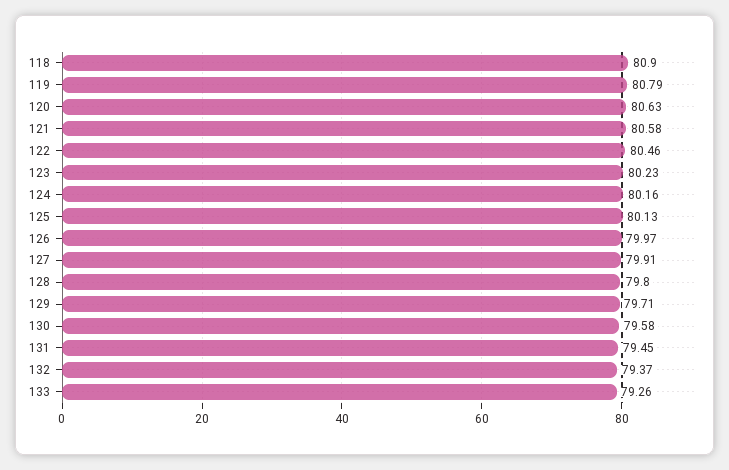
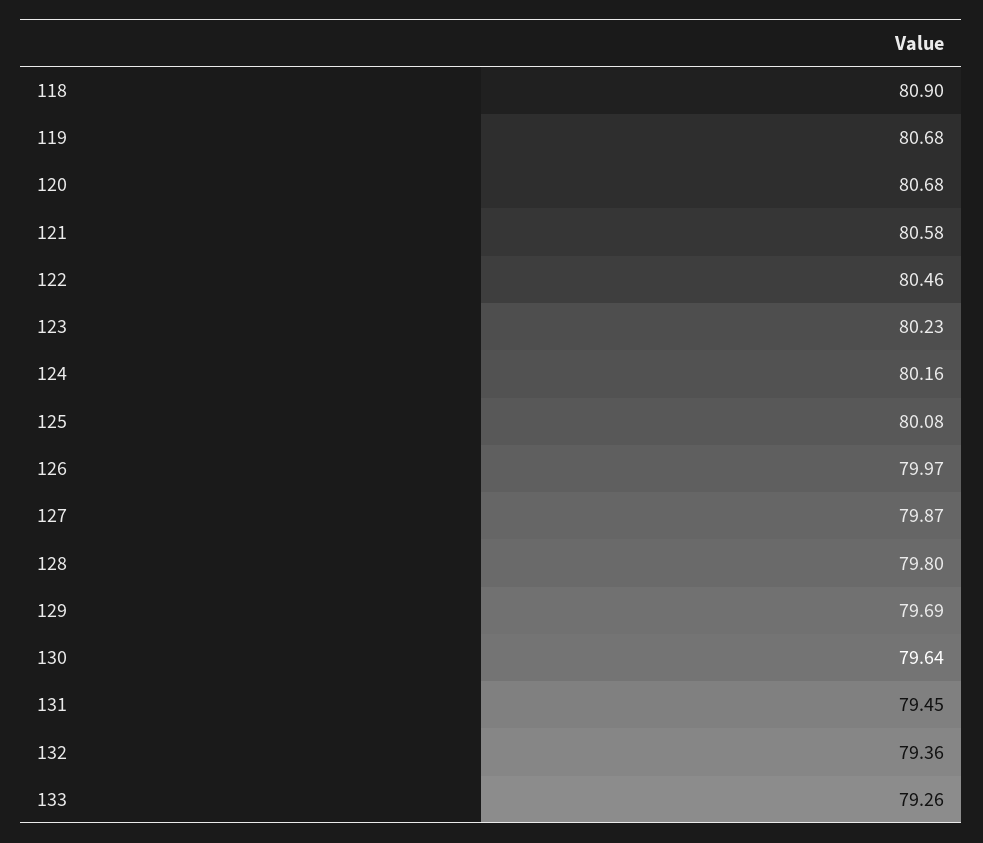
119: 80.79 -> 80.68
120: 80.63 -> 80.68
125: 80.13 -> 80.08
127: 79.91 -> 79.87
129: 79.71 -> 79.69
130: 79.58 -> 79.64
132: 79.37 -> 79.36

